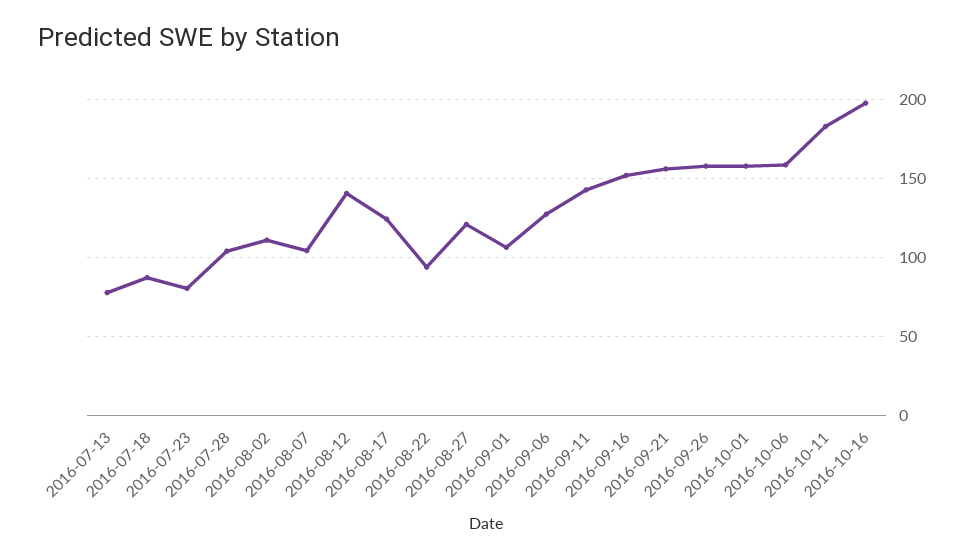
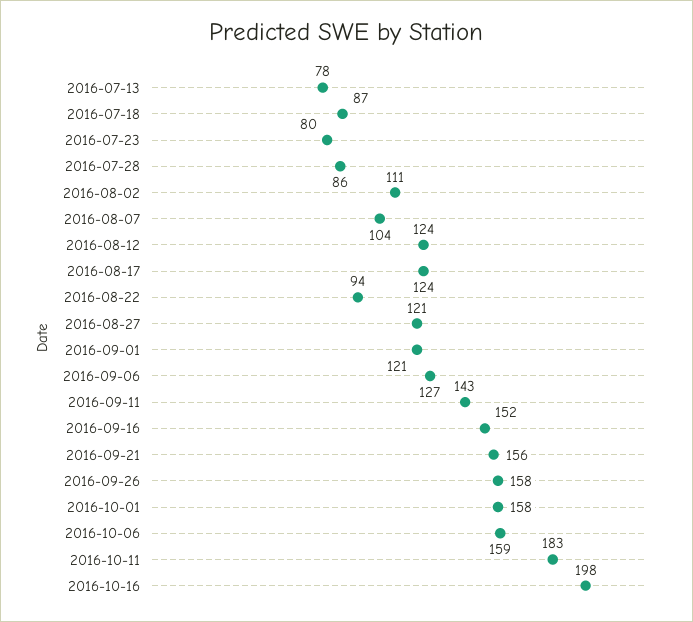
2016-07-28: 105 -> 86
2016-08-12: 140 -> 124
2016-09-01: 105 -> 121

